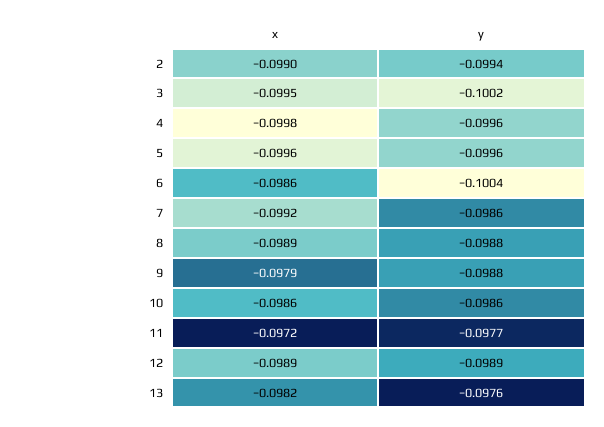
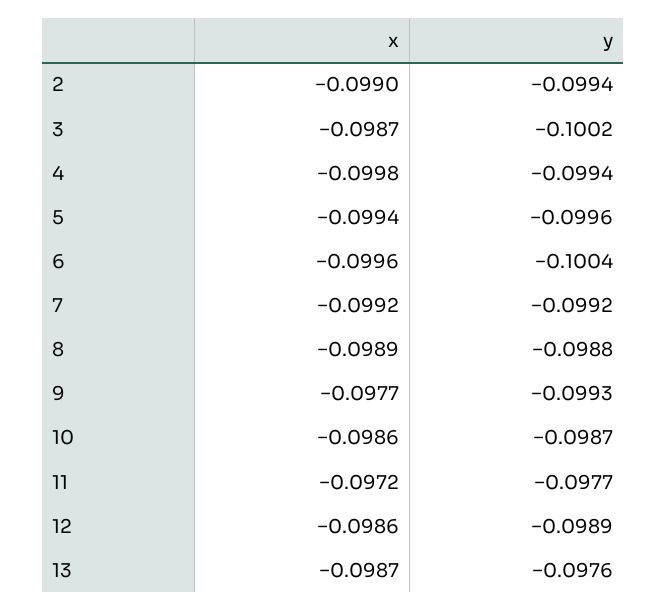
x, 3: -0.0995 -> -0.0987
y, 4: -0.0996 -> -0.0994
x, 5: -0.0996 -> -0.0994
x, 6: -0.0986 -> -0.0996
y, 7: -0.0986 -> -0.0992
x, 9: -0.0979 -> -0.0977
y, 9: -0.0988 -> -0.0993
y, 10: -0.0986 -> -0.0987
x, 12: -0.0989 -> -0.0986
x, 13: -0.0982 -> -0.0987

